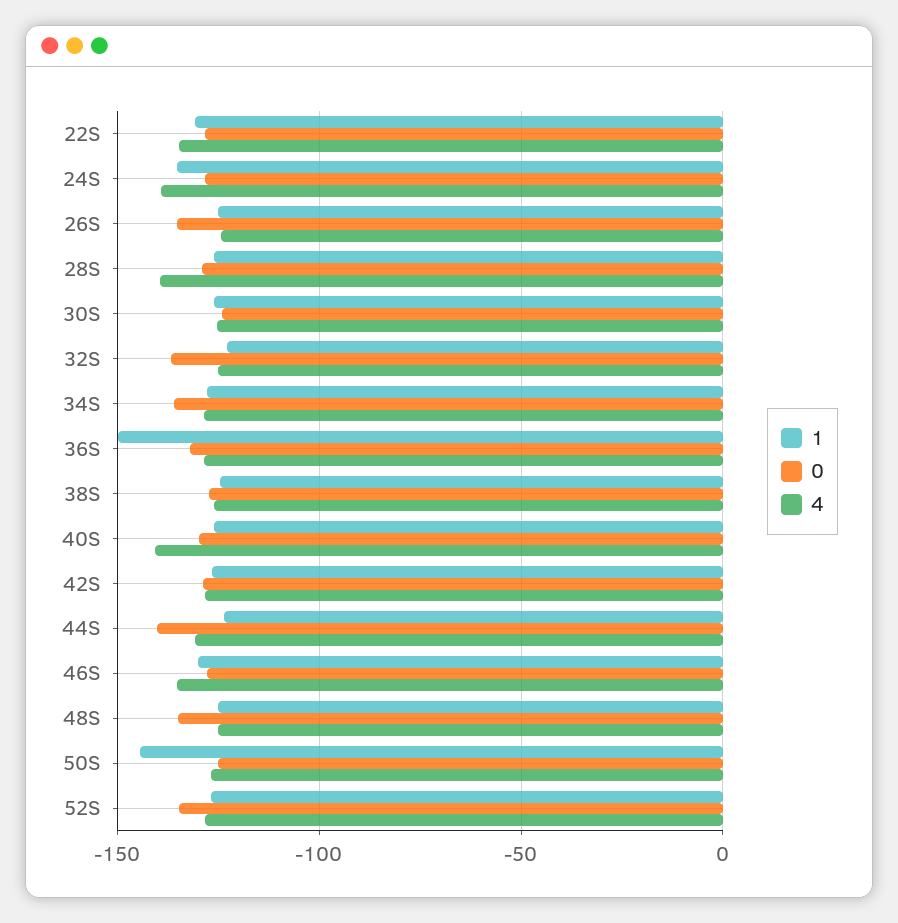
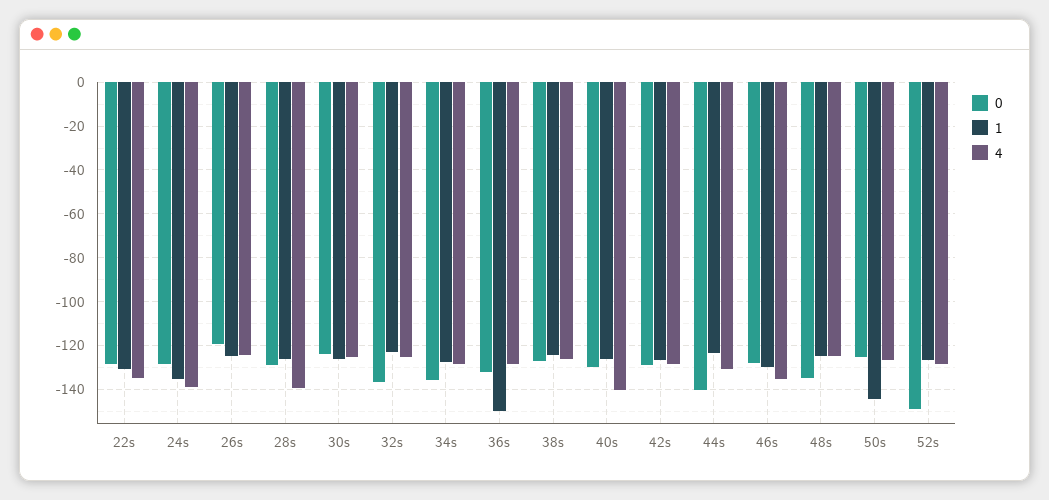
0, 26S: -135 -> -120
0, 52S: -135 -> -150

